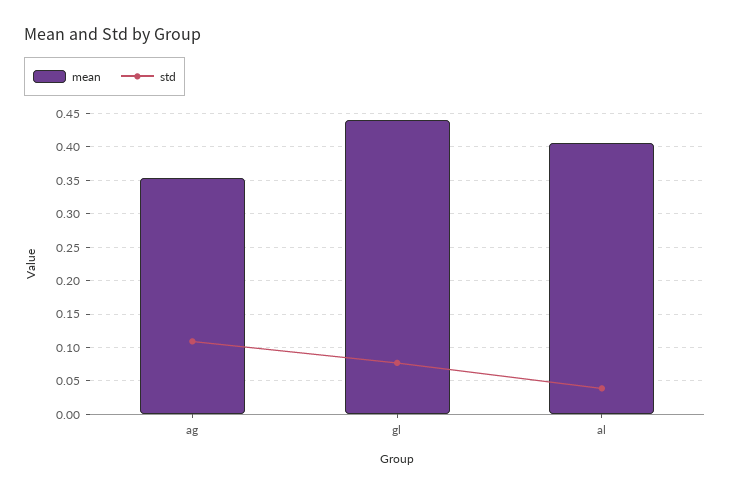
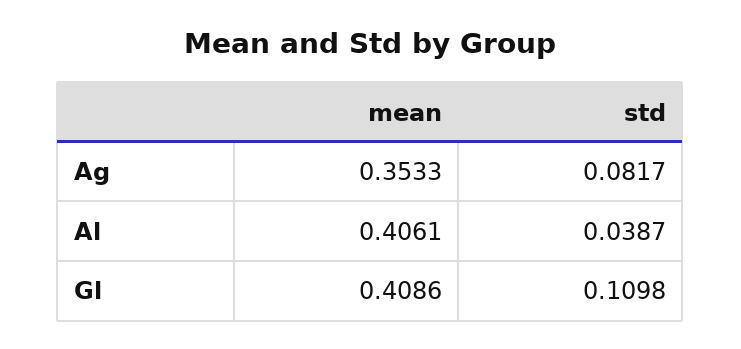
std, ag: 0.11 -> 0.0817
mean, gl: 0.44 -> 0.4086
std, gl: 0.08 -> 0.1098

